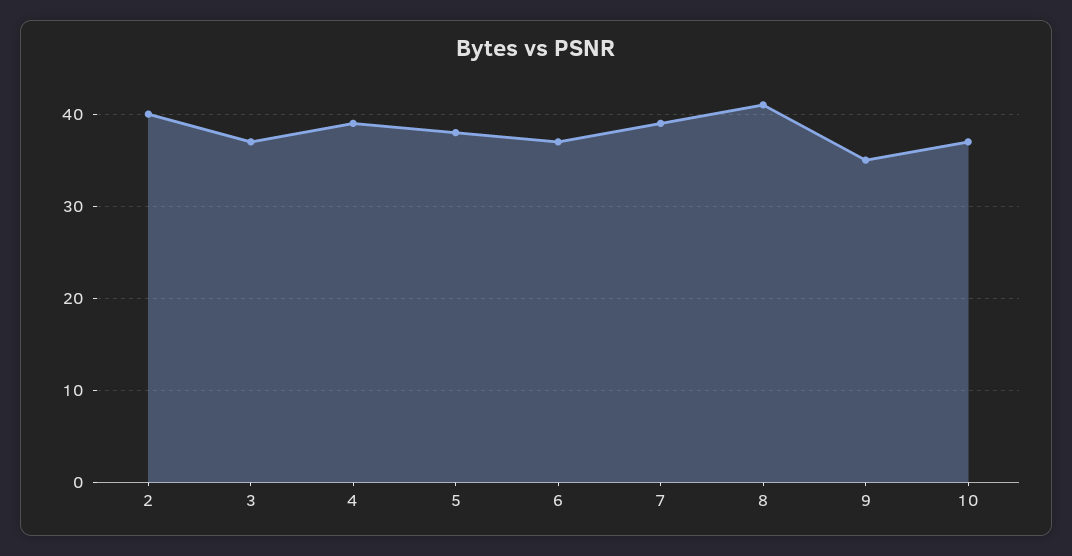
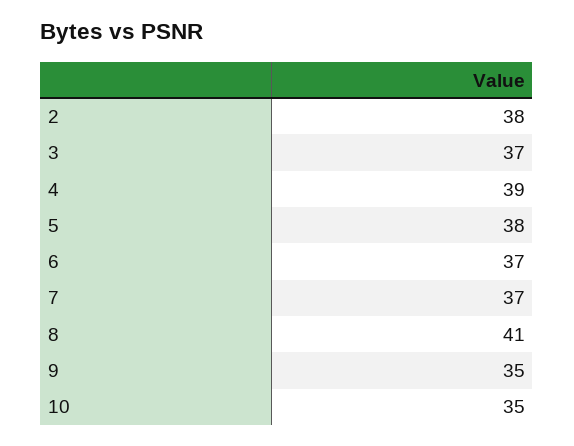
2: 40 -> 38
7: 39 -> 37
10: 37 -> 35

